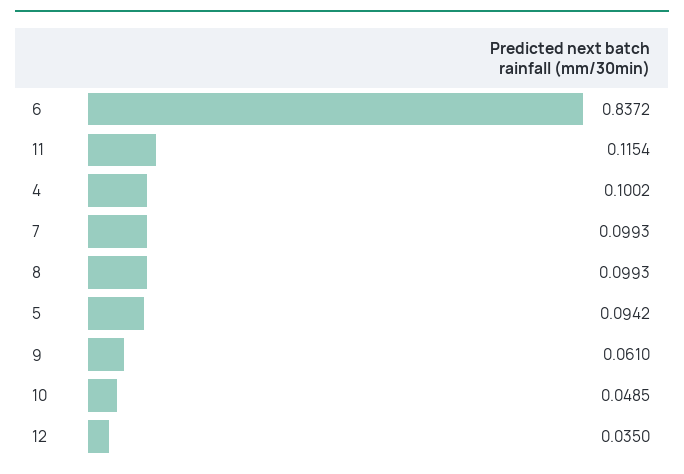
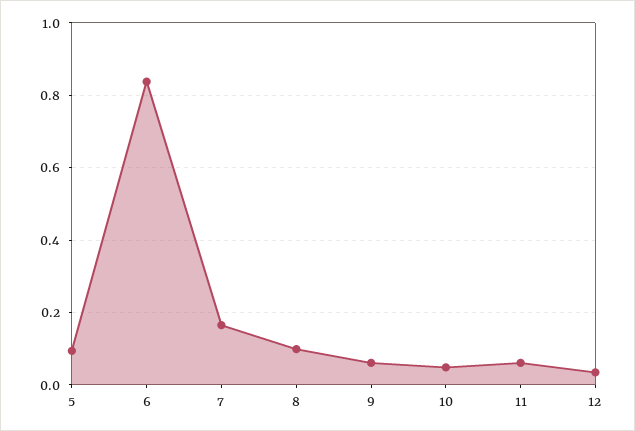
11: 0.1154 -> 0.06
4: 0.1002 -> none
7: 0.0993 -> 0.16

